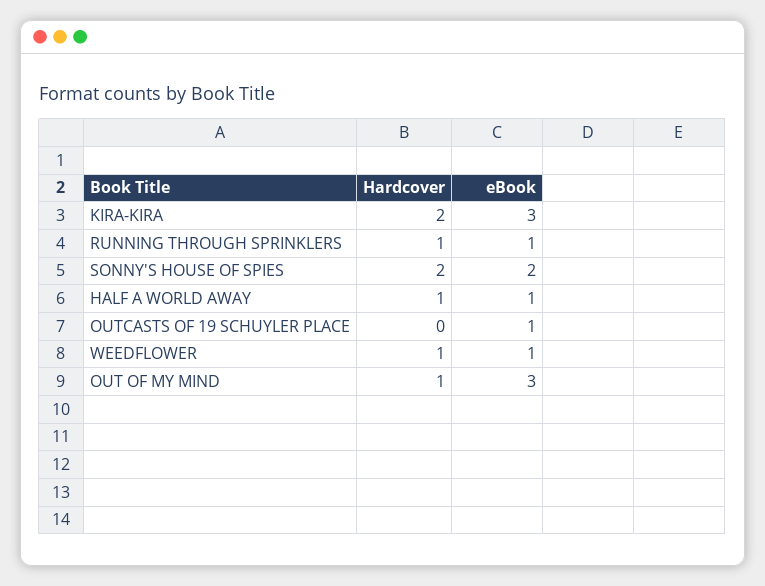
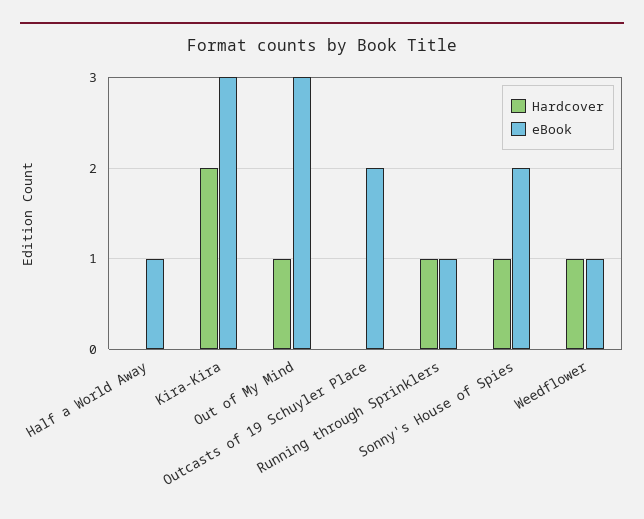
Hardcover, SONNY'S HOUSE OF SPIES: 2 -> 1
Hardcover, HALF A WORLD AWAY: 1 -> 0
eBook, OUTCASTS OF 19 SCHUYLER PLACE: 1 -> 2

